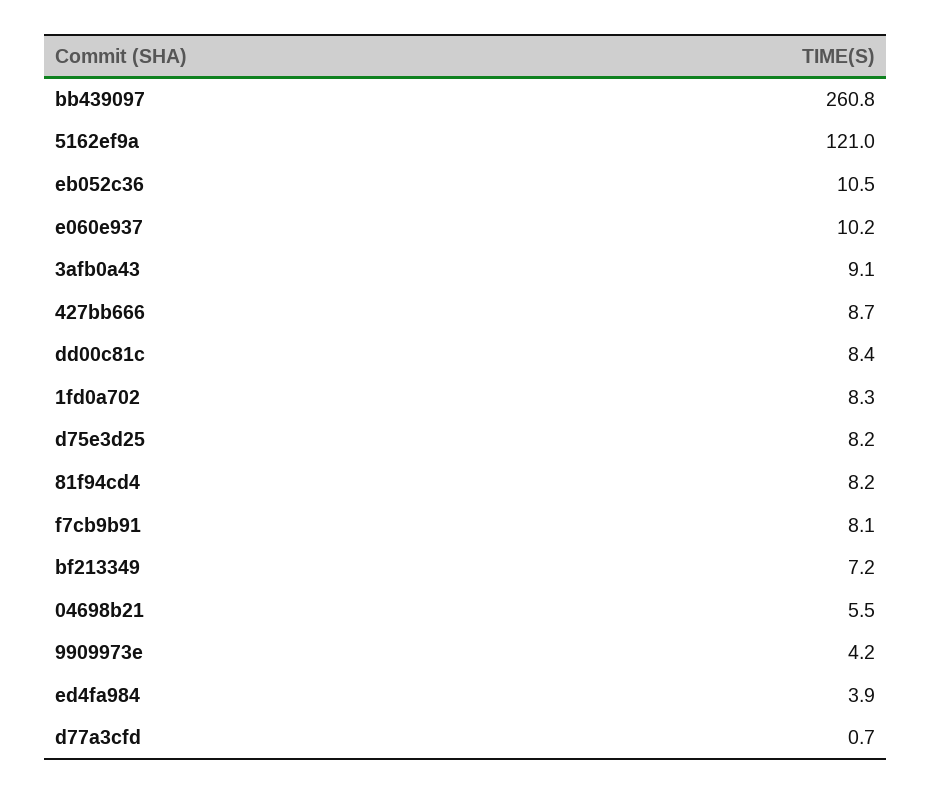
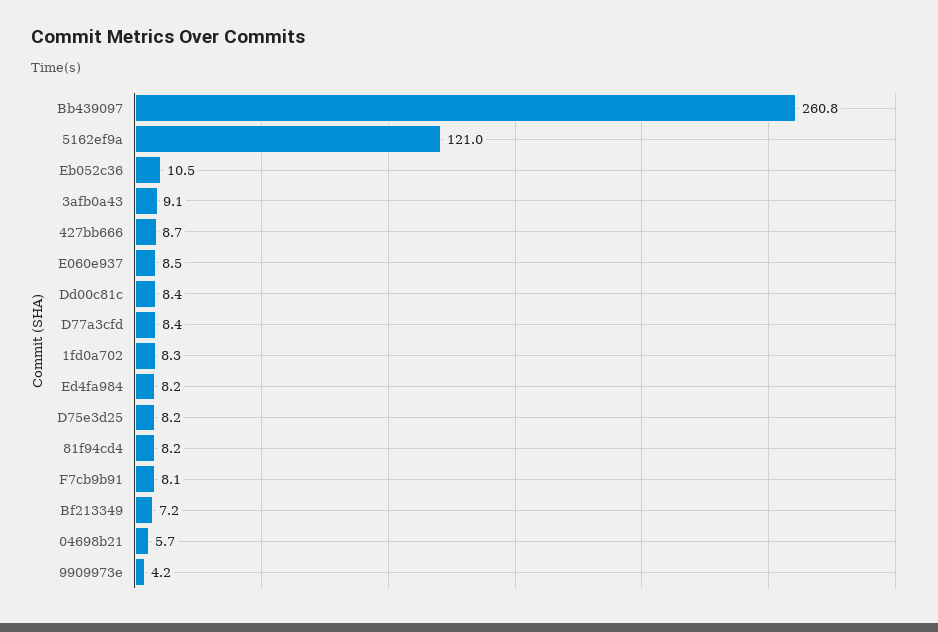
e060e937: 10.2 -> 8.5
04698b21: 5.5 -> 5.7
ed4fa984: 3.9 -> 8.2
d77a3cfd: 0.7 -> 8.4

